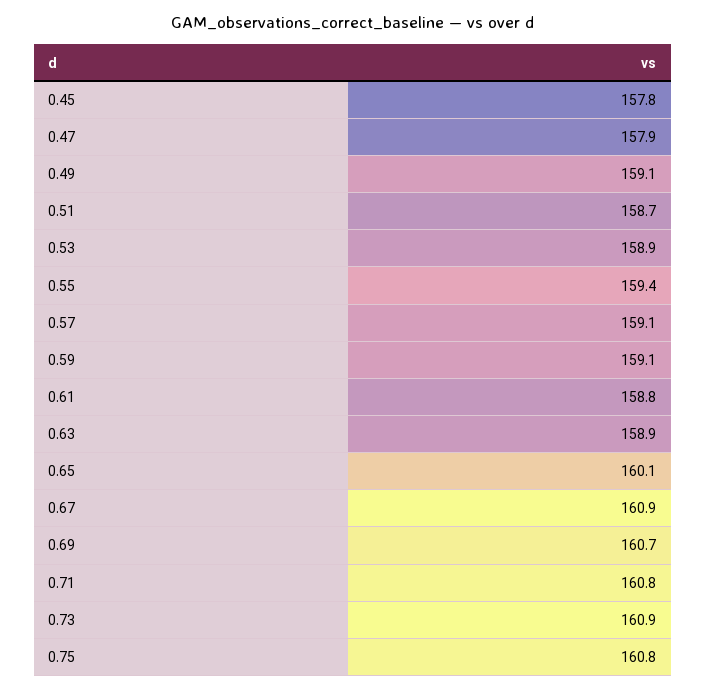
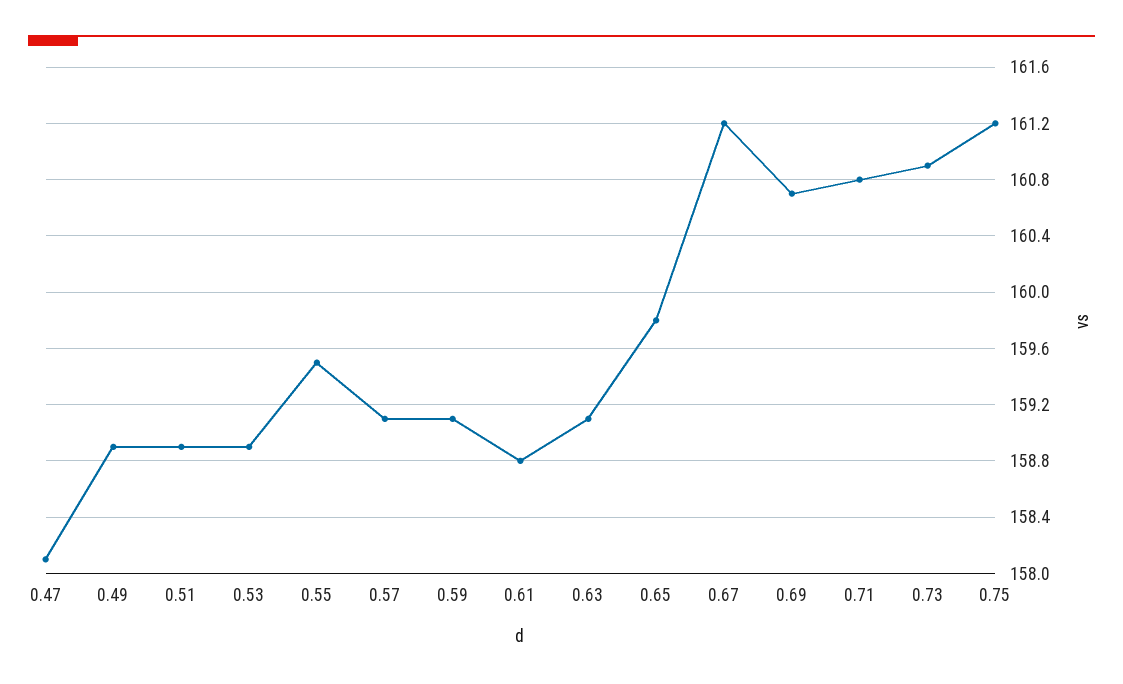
0.45: 157.8 -> none
0.47: 157.9 -> 158.1
0.49: 159.1 -> 158.9
0.51: 158.7 -> 158.9
0.55: 159.4 -> 159.5
0.63: 158.9 -> 159.1
0.65: 160.1 -> 159.8
0.67: 160.9 -> 161.2
0.75: 160.8 -> 161.2

